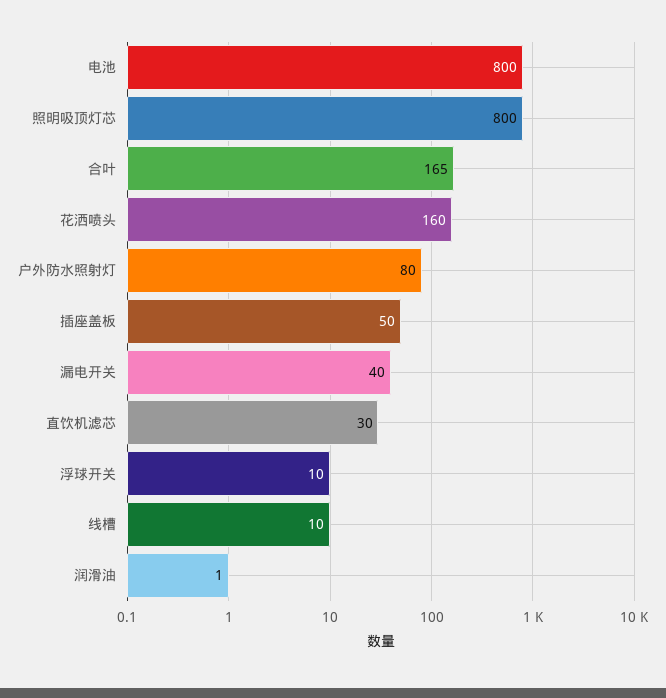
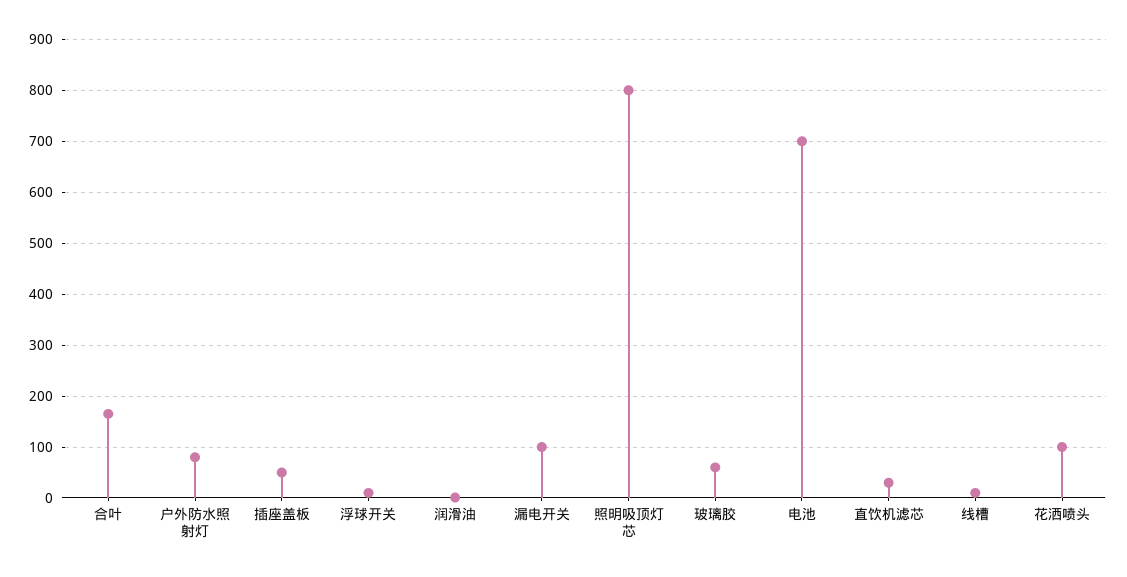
电池: 800 -> 700
花洒喷头: 160 -> 100
漏电开关: 40 -> 100
玻璃胶: none -> 60

